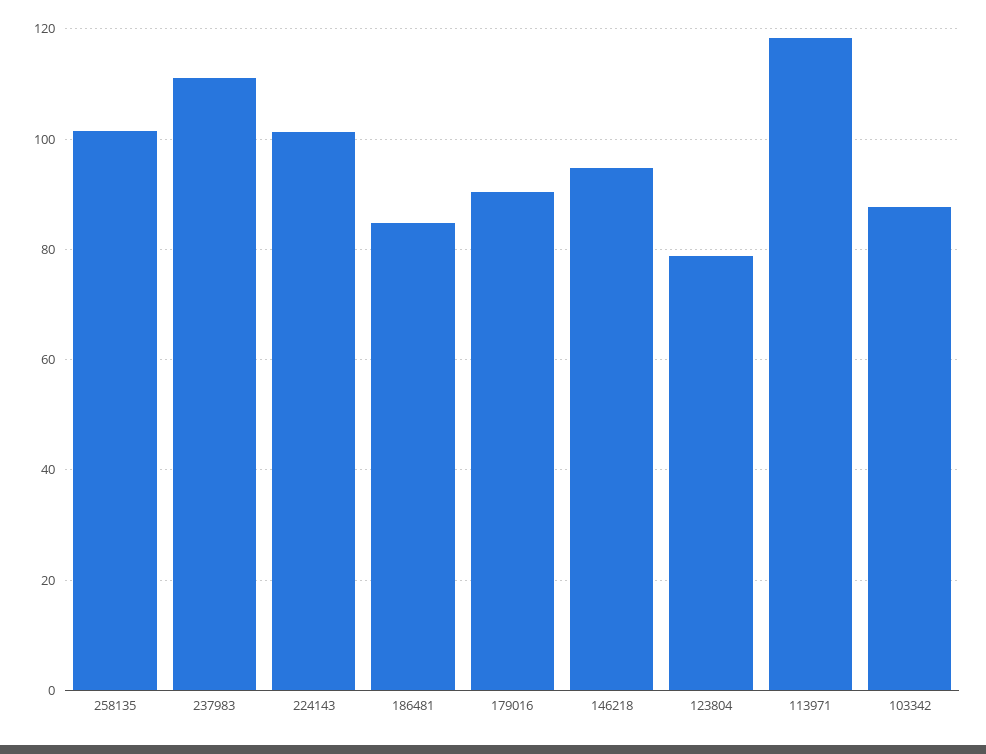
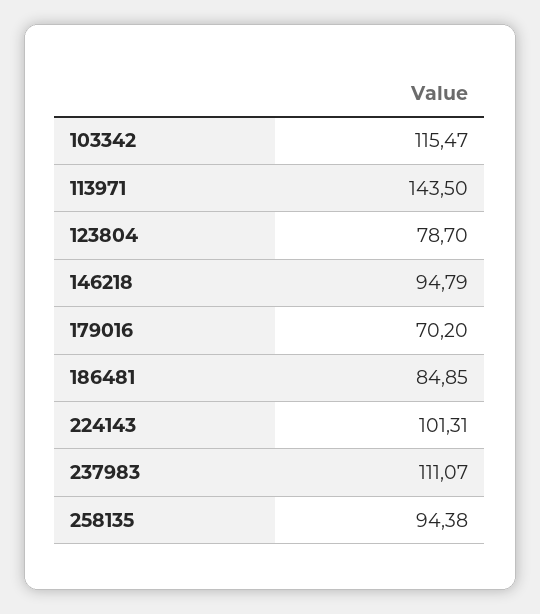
258135: 102 -> 94.38
179016: 90 -> 70.2
113971: 118 -> 143.5
103342: 88 -> 115.47

